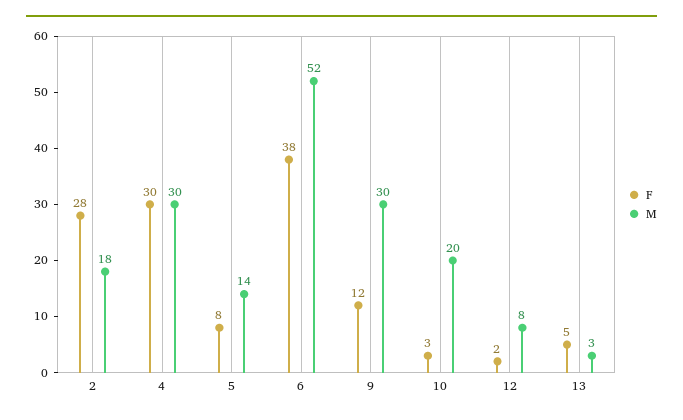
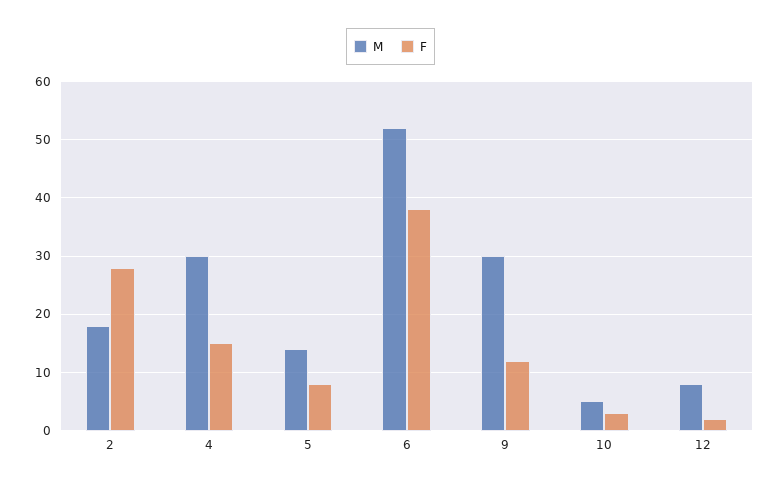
F, 4: 30 -> 15
M, 10: 20 -> 5
F, 13: 5 -> none
M, 13: 3 -> none

